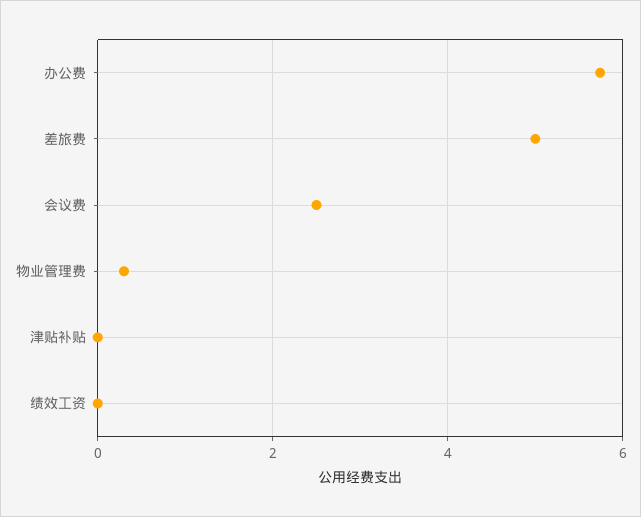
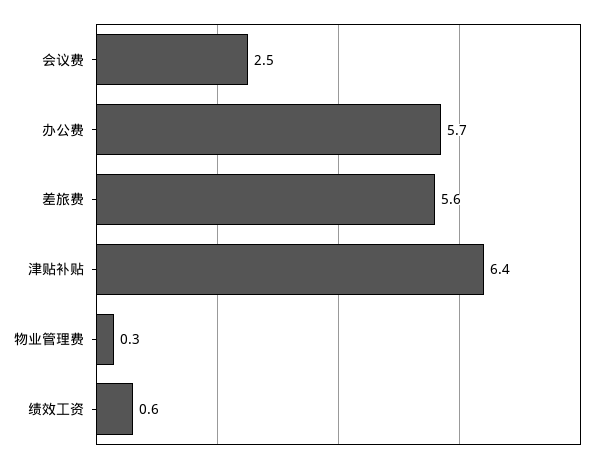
差旅费: 5 -> 5.6
津贴补贴: 0 -> 6.4
绩效工资: 0 -> 0.6

